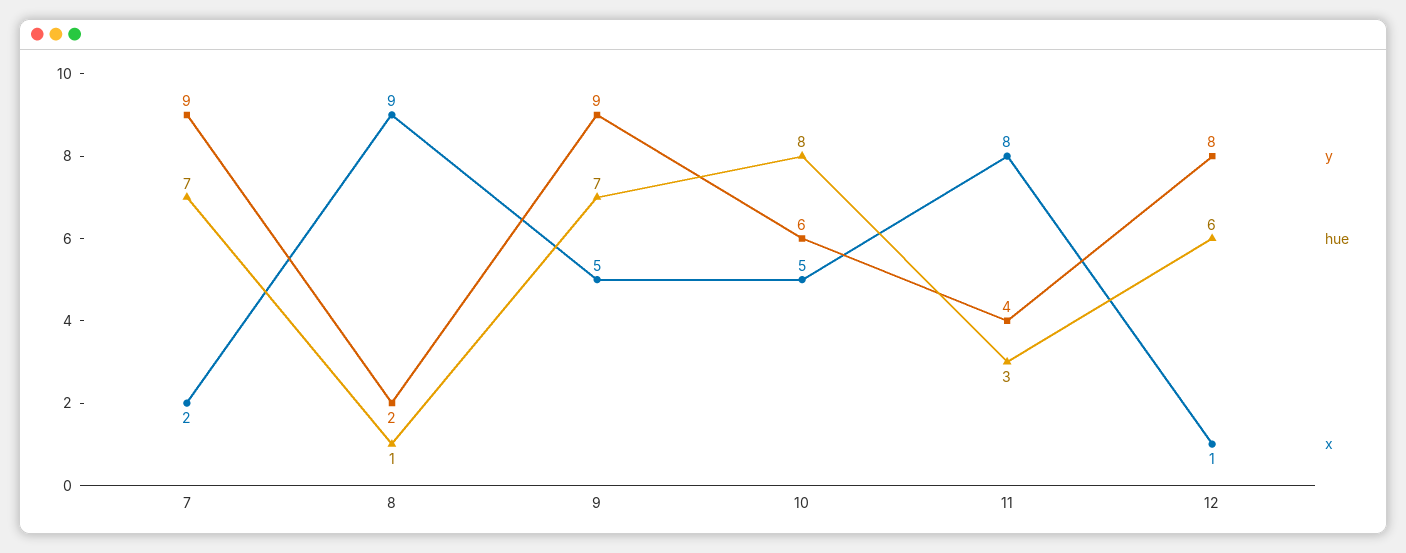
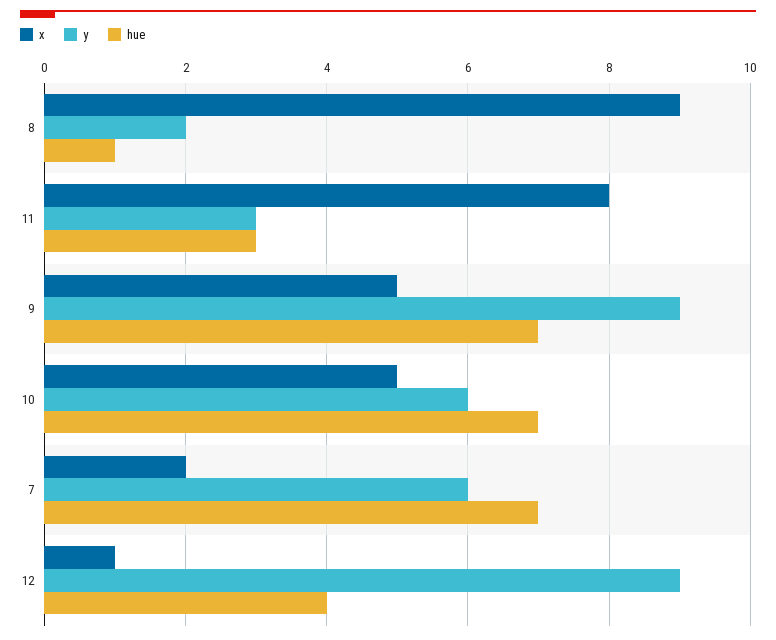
y, 7: 9 -> 6
hue, 10: 8 -> 7
y, 11: 4 -> 3
y, 12: 8 -> 9
hue, 12: 6 -> 4

